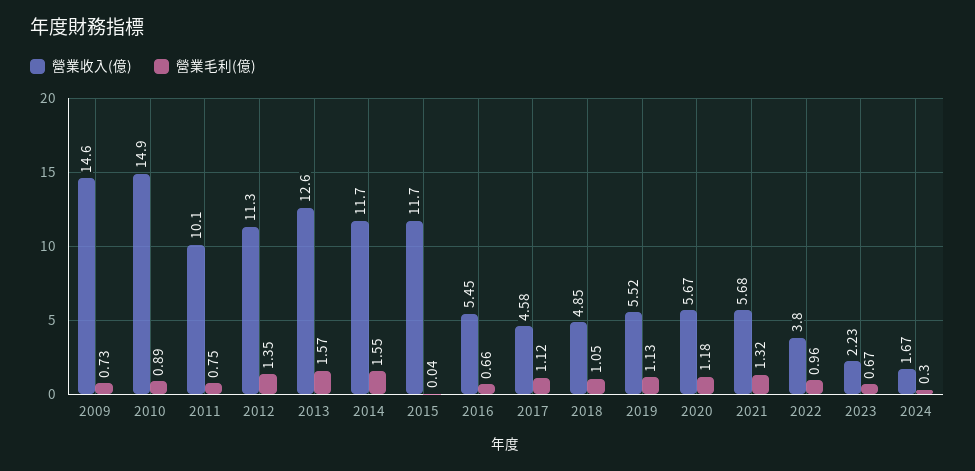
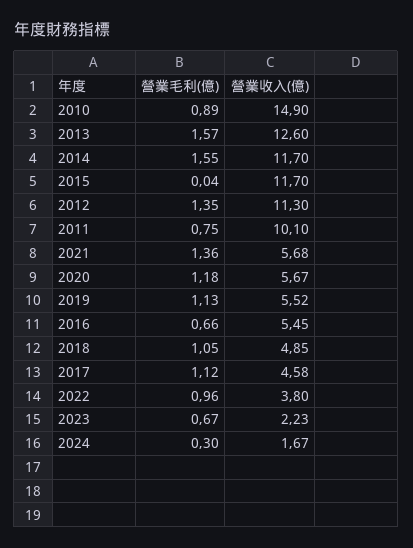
營業收入(億), 2009: 14.6 -> none
營業毛利(億), 2009: 0.73 -> none
營業毛利(億), 2021: 1.32 -> 1.36

